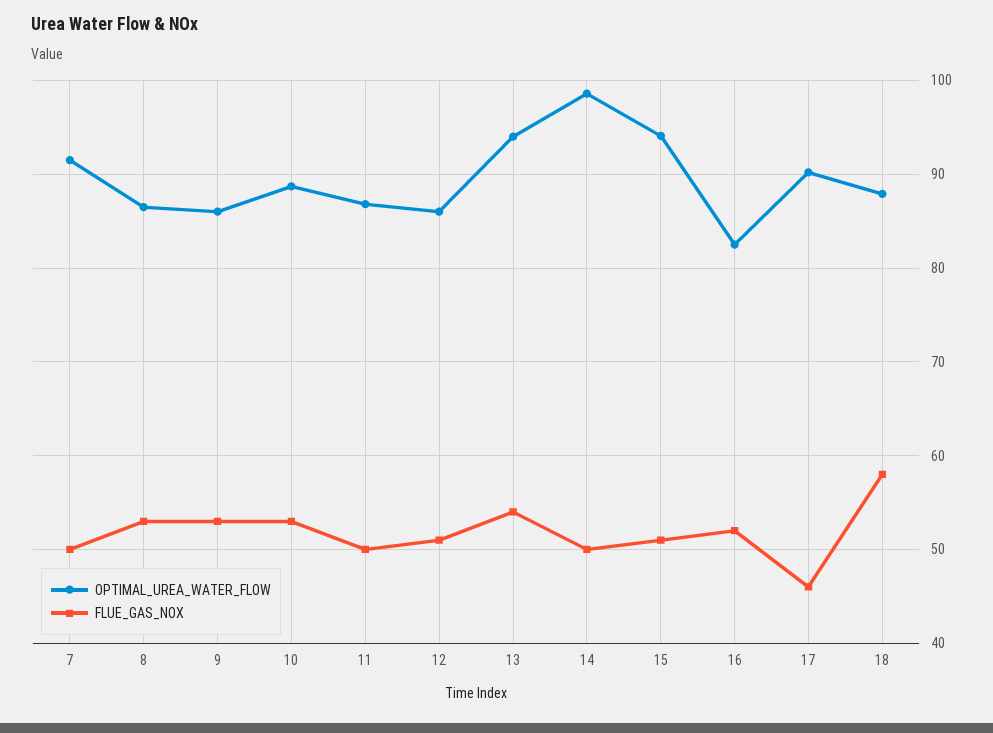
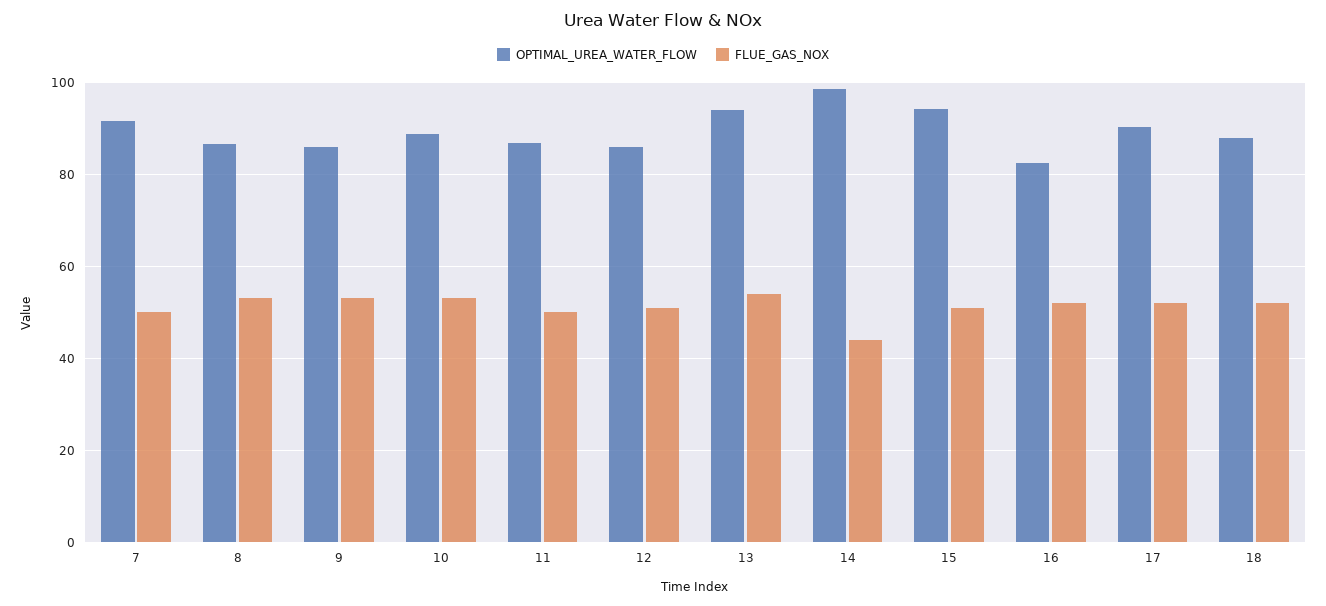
FLUE_GAS_NOX, 14: 50 -> 44
FLUE_GAS_NOX, 17: 46 -> 52
FLUE_GAS_NOX, 18: 58 -> 52

